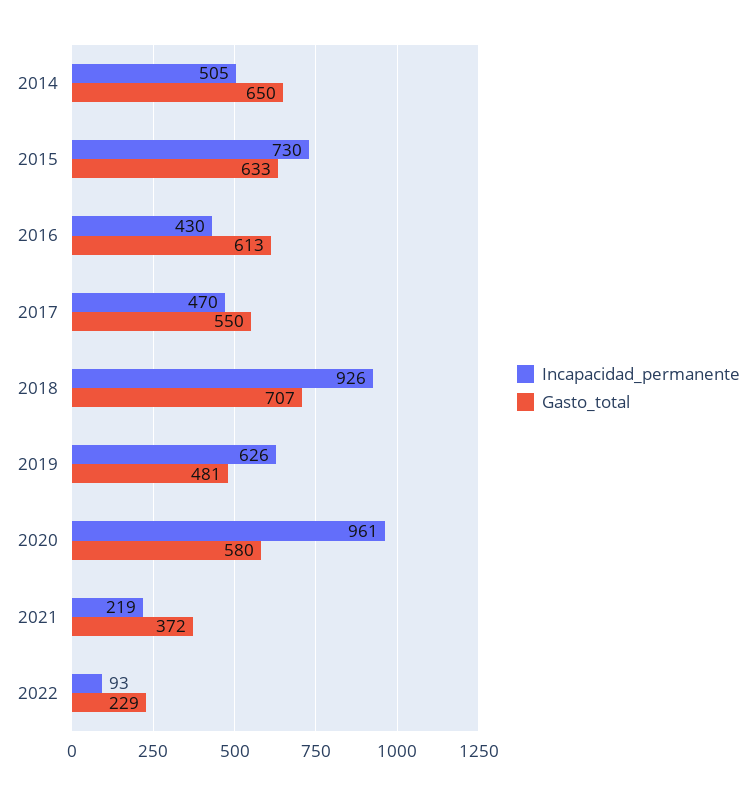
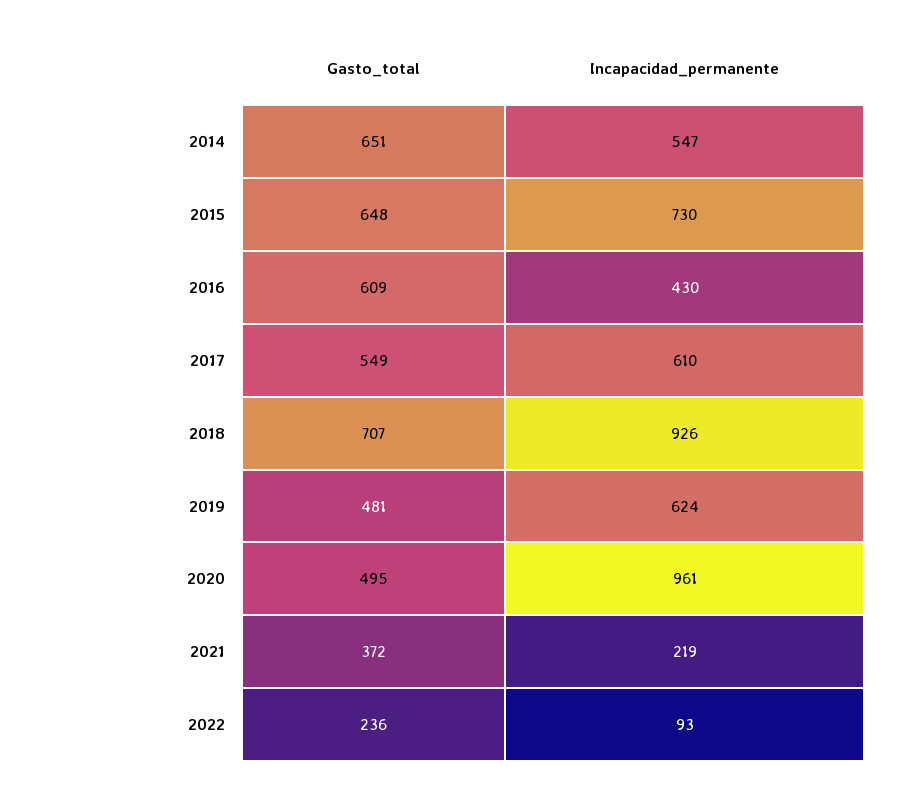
Incapacidad_permanente, 2014: 505 -> 547
Gasto_total, 2014: 650 -> 651
Gasto_total, 2015: 633 -> 648
Gasto_total, 2016: 613 -> 609
Incapacidad_permanente, 2017: 470 -> 610
Gasto_total, 2017: 550 -> 549
Incapacidad_permanente, 2019: 626 -> 624
Gasto_total, 2020: 580 -> 495
Gasto_total, 2022: 229 -> 236

